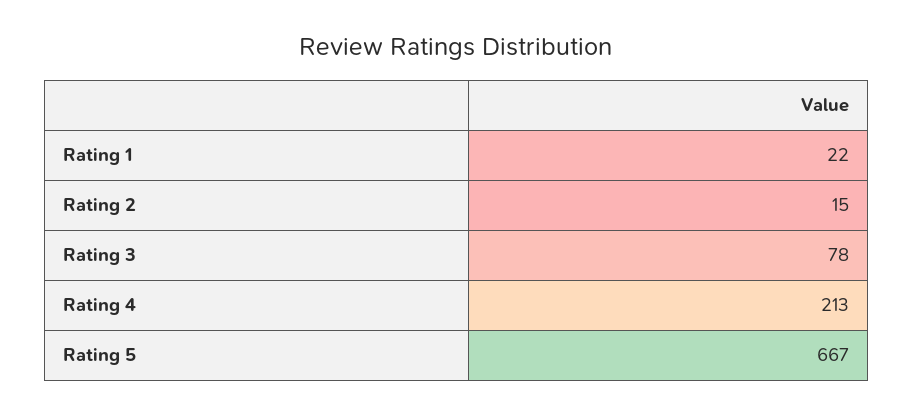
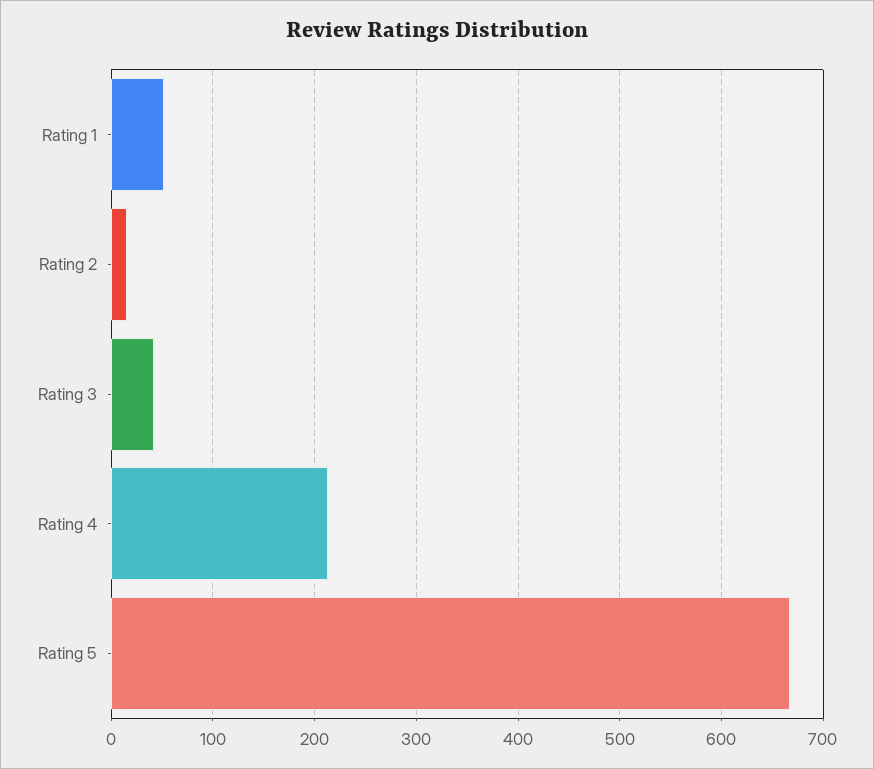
Rating 1: 22 -> 50
Rating 3: 78 -> 40

